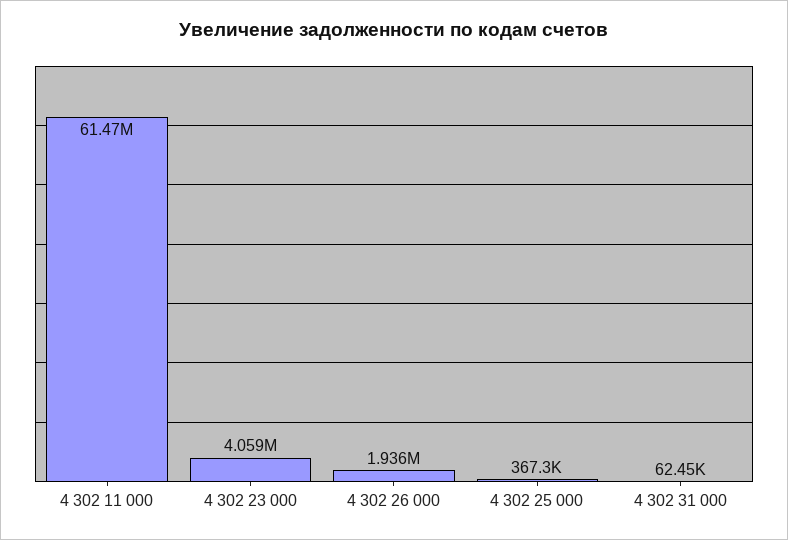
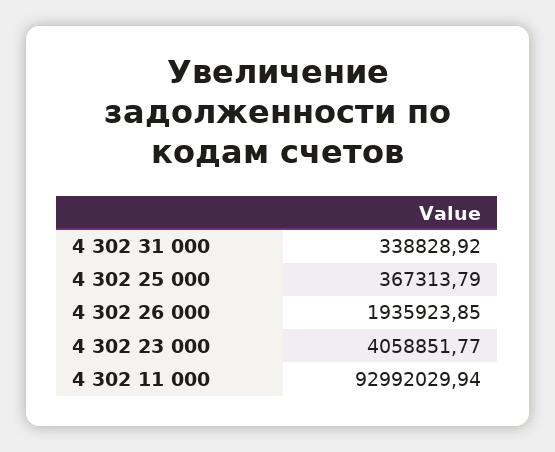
4 302 11 000: 61470000 -> 92992029.94
4 302 31 000: 62450 -> 338828.92

